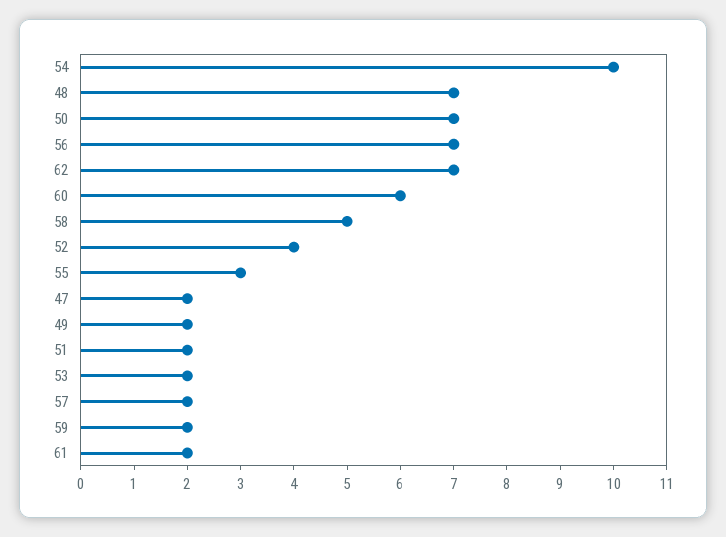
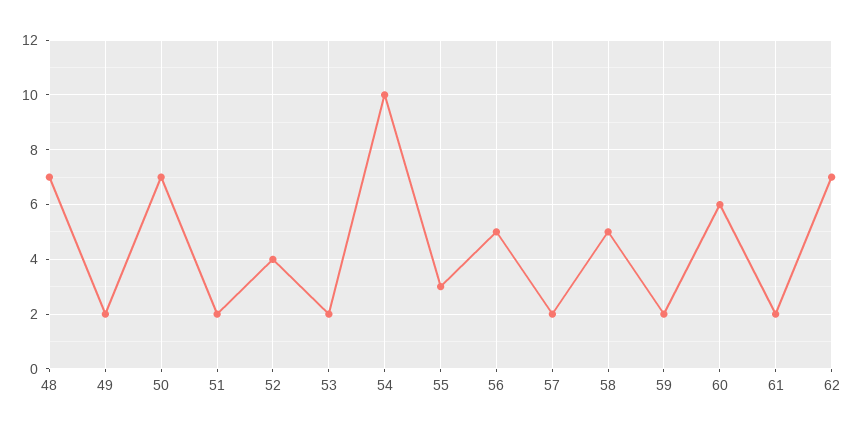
56: 7 -> 5
47: 2 -> none

